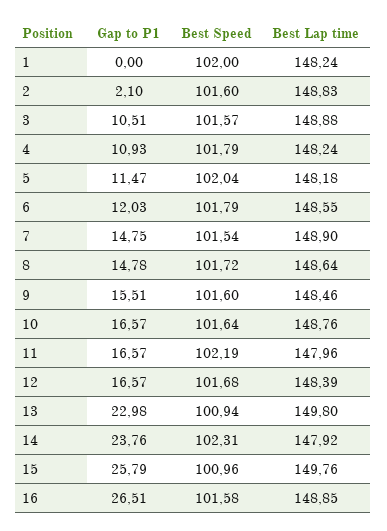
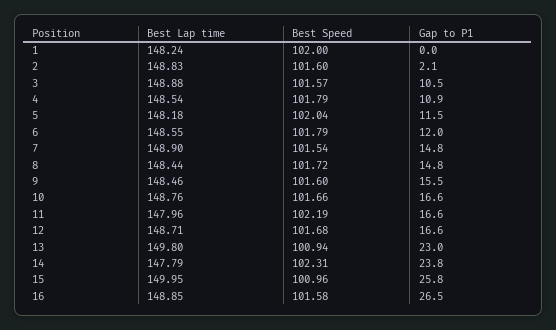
Best Lap time, 4: 148.24 -> 148.54
Best Lap time, 8: 148.64 -> 148.44
Best Speed, 10: 101.64 -> 101.66
Best Lap time, 12: 148.39 -> 148.71
Best Lap time, 14: 147.92 -> 147.79
Best Lap time, 15: 149.76 -> 149.95

